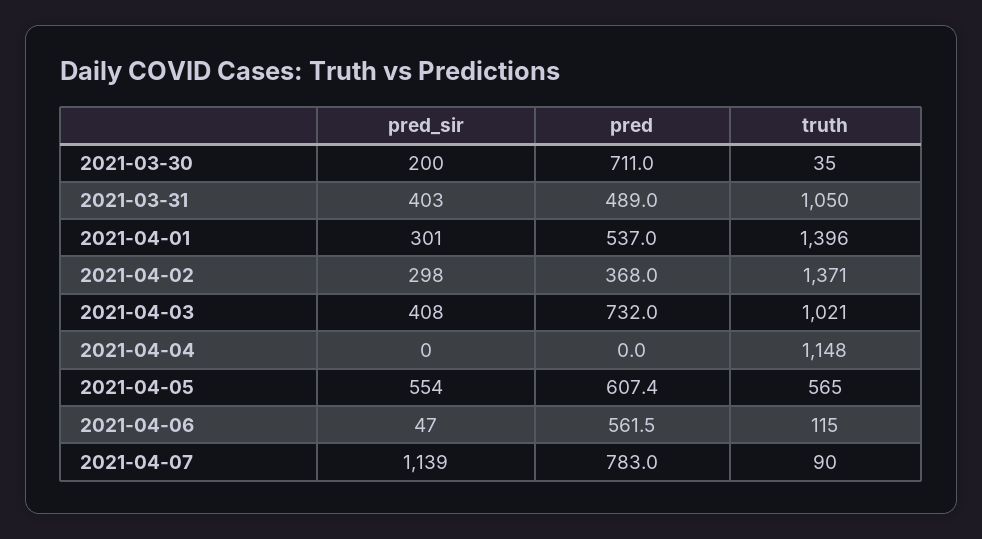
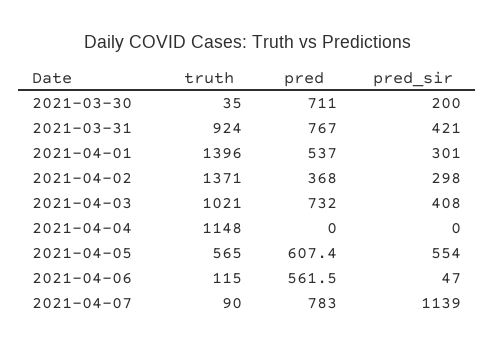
pred_sir, 2021-03-31: 403 -> 421
pred, 2021-03-31: 489 -> 767
truth, 2021-03-31: 1050 -> 924

